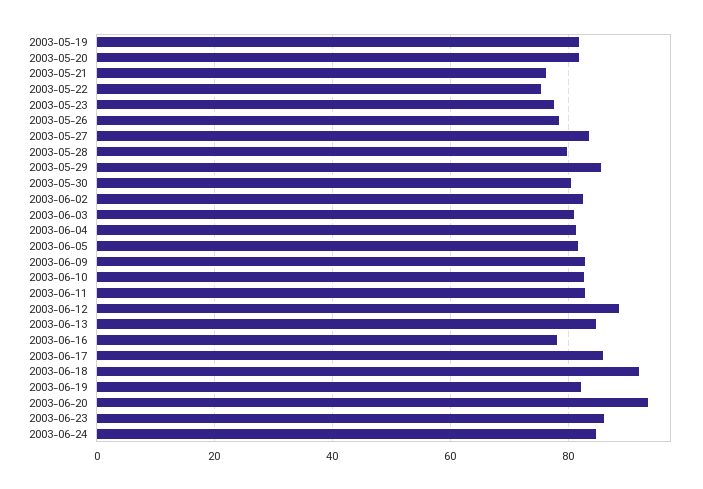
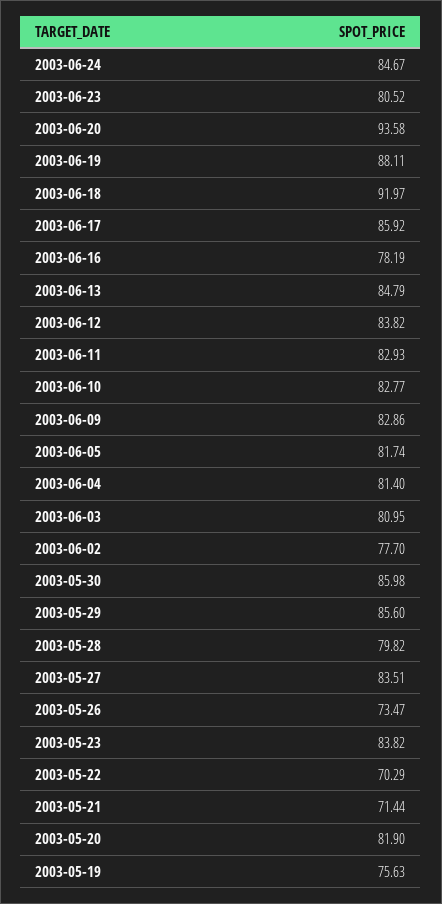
2003-05-19: 82 -> 75.63
2003-05-21: 76 -> 71.44
2003-05-22: 76 -> 70.29
2003-05-23: 78 -> 83.82
2003-05-26: 78 -> 73.47
2003-05-30: 80 -> 85.98
2003-06-02: 82 -> 77.7
2003-06-12: 88 -> 83.82
2003-06-19: 82 -> 88.11
2003-06-23: 86 -> 80.52

